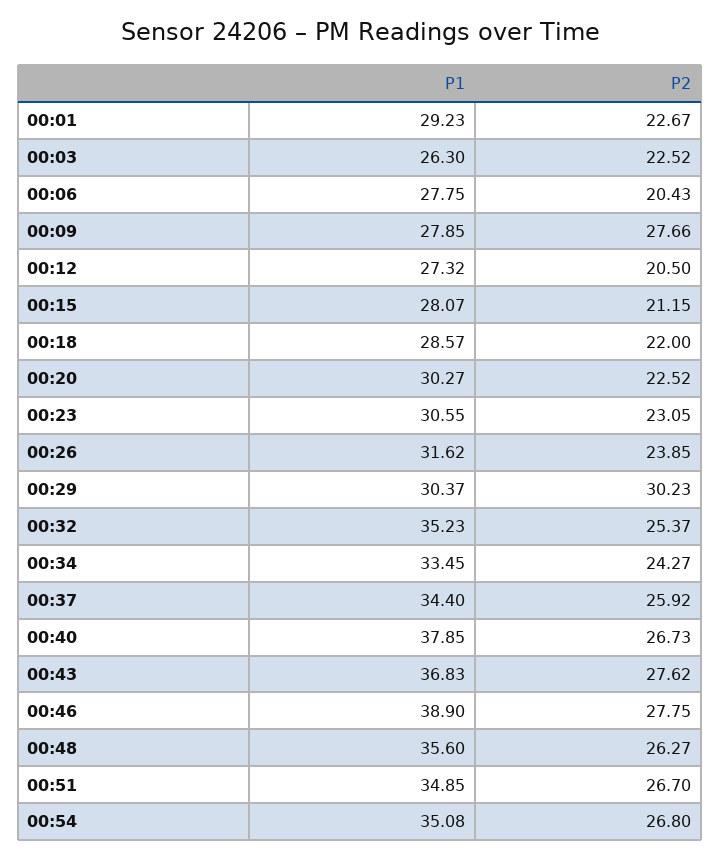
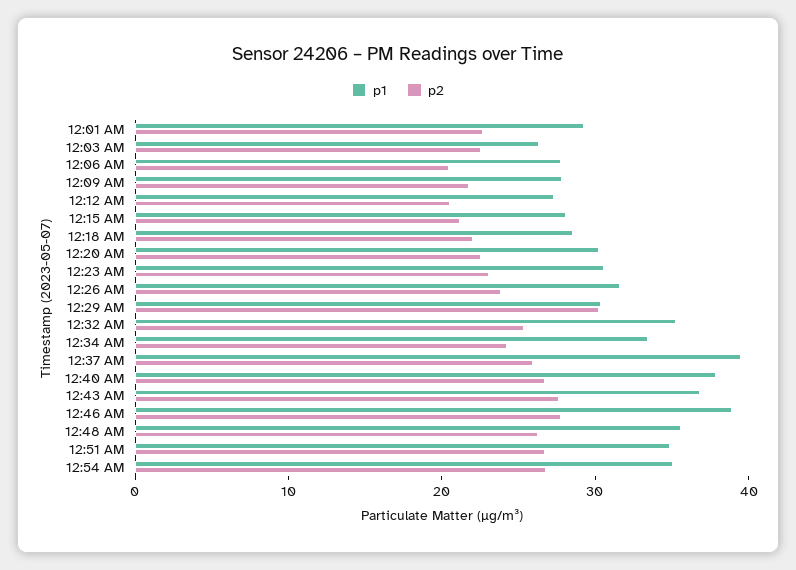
P2, 00:09: 27.66 -> 22
P1, 00:37: 34.4 -> 40

